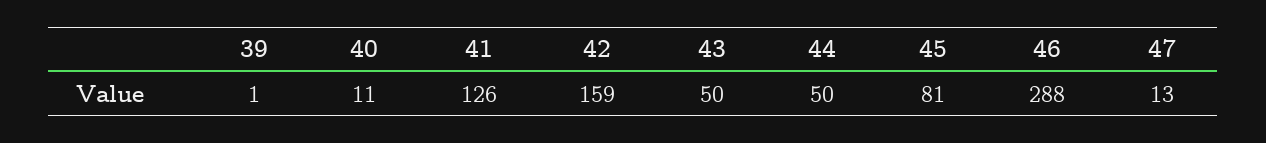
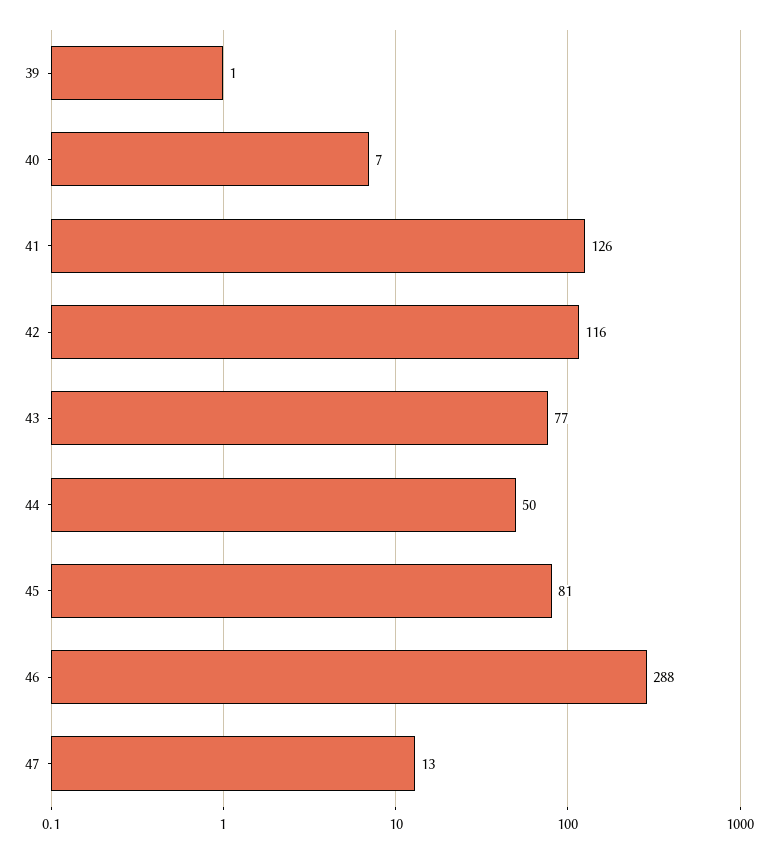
40: 11 -> 7
42: 159 -> 116
43: 50 -> 77

